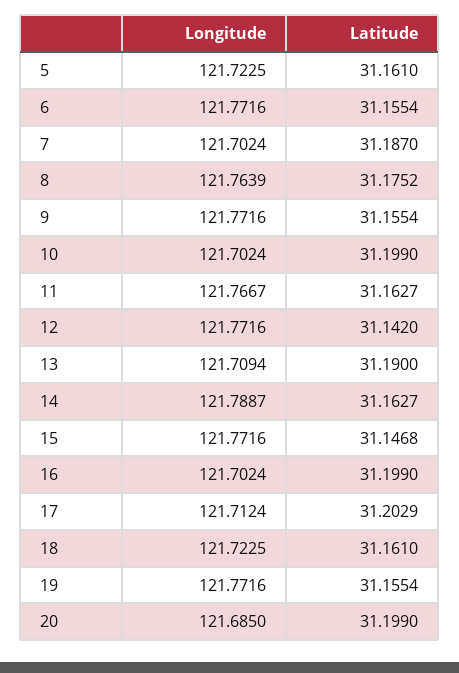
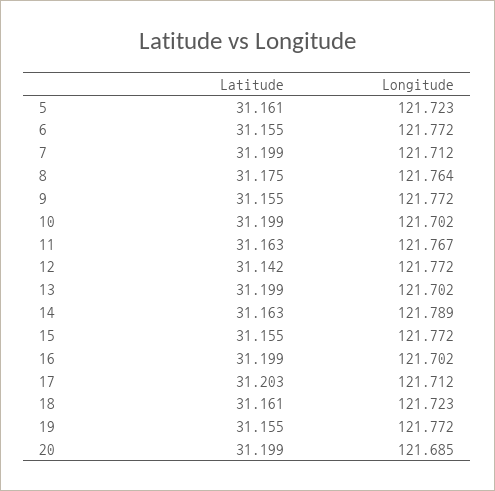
Longitude, 7: 121.7024 -> 121.712
Latitude, 7: 31.187 -> 31.199
Longitude, 13: 121.7094 -> 121.702
Latitude, 13: 31.19 -> 31.199
Latitude, 15: 31.1468 -> 31.155

